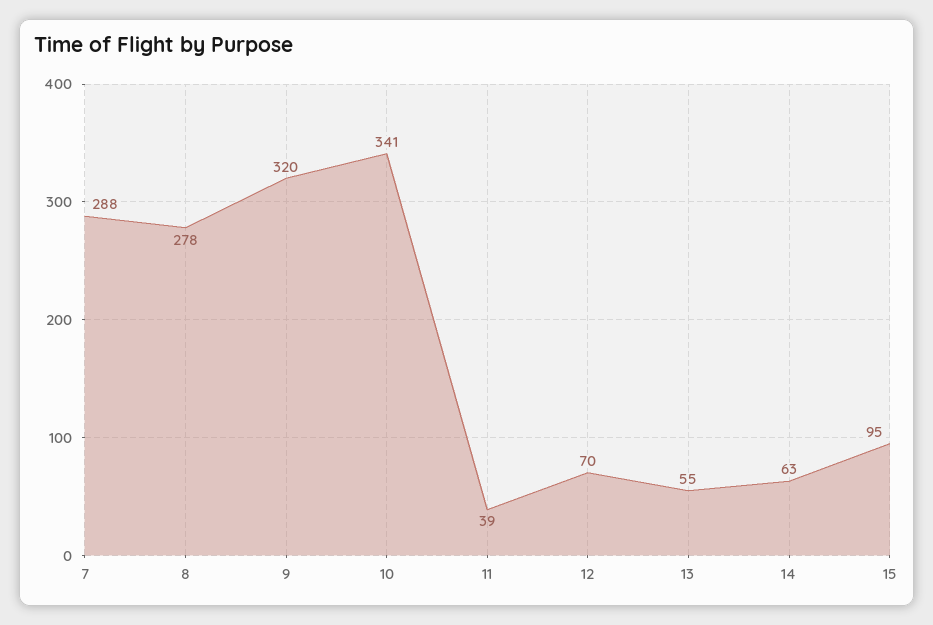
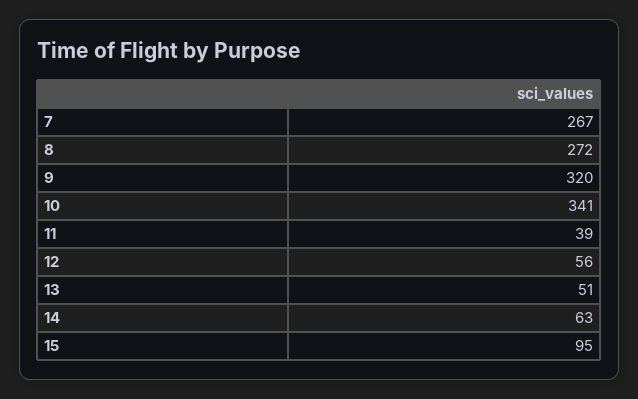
7: 288 -> 267
8: 278 -> 272
12: 70 -> 56
13: 55 -> 51

